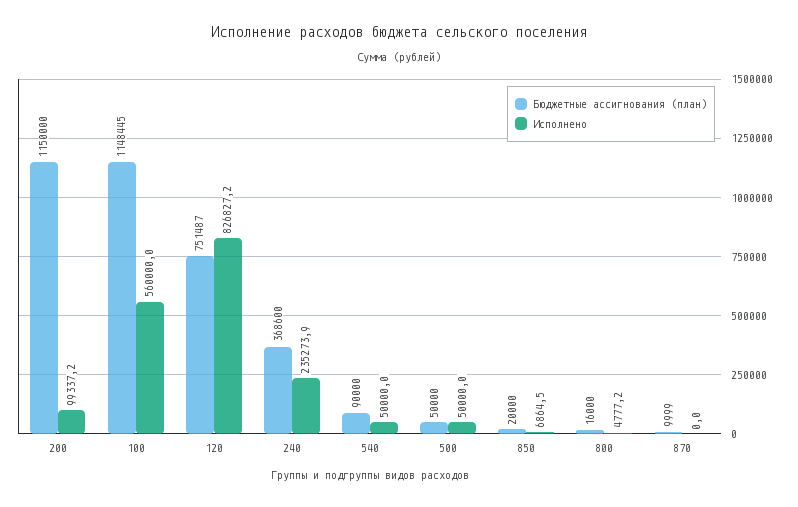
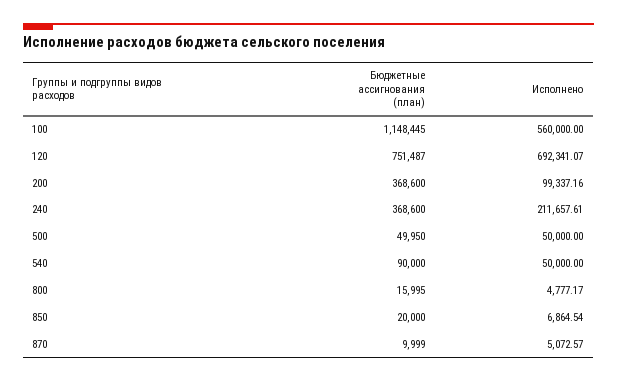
Бюджетные ассигнования (план), 200: 1150000 -> 368600
Исполнено, 120: 826827.2 -> 692341.07
Исполнено, 240: 235273.9 -> 211657.61
Бюджетные ассигнования (план), 500: 50000 -> 49950
Бюджетные ассигнования (план), 800: 16000 -> 15995
Исполнено, 870: 0 -> 5072.57

